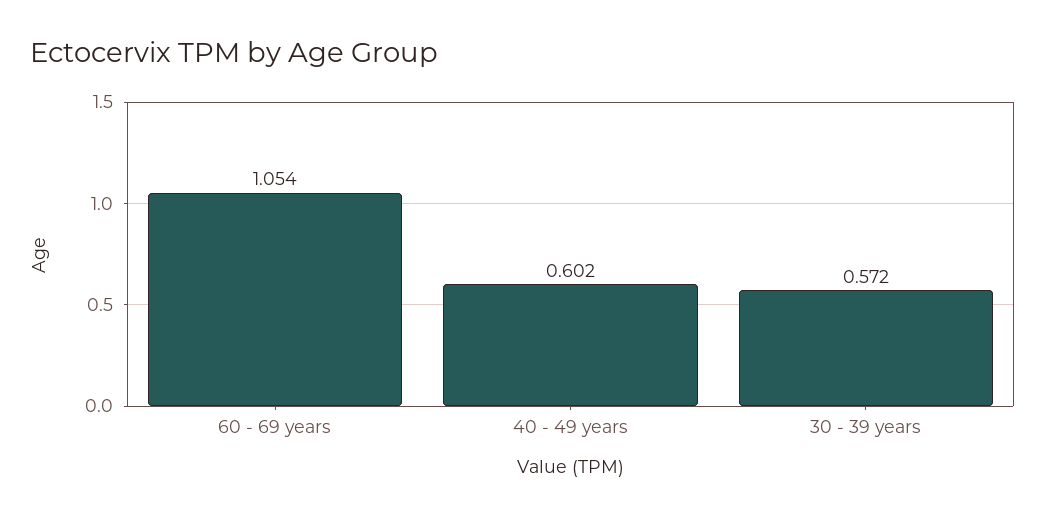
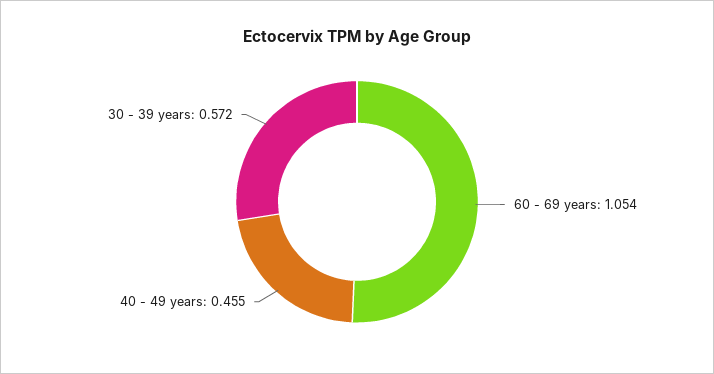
40 - 49 years: 0.602 -> 0.455

